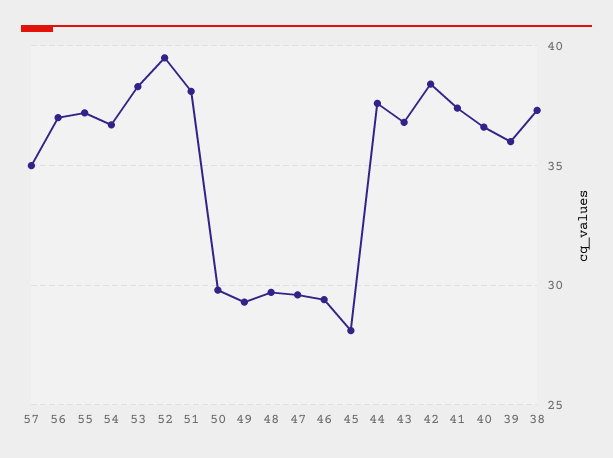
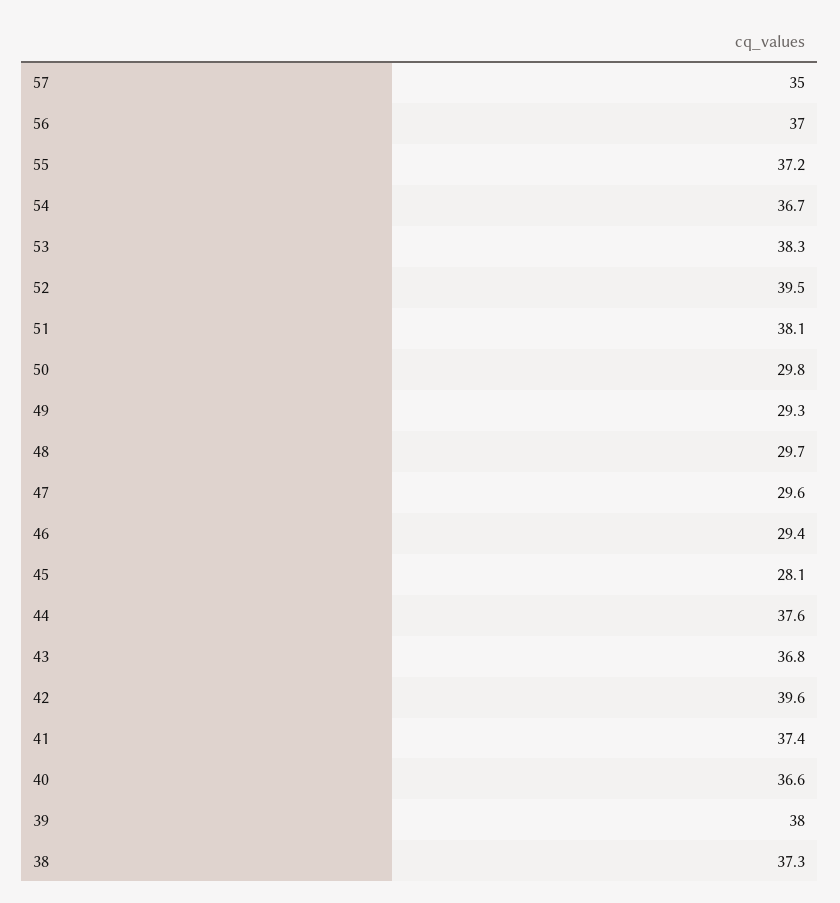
42: 38.5 -> 39.6
39: 36 -> 38

